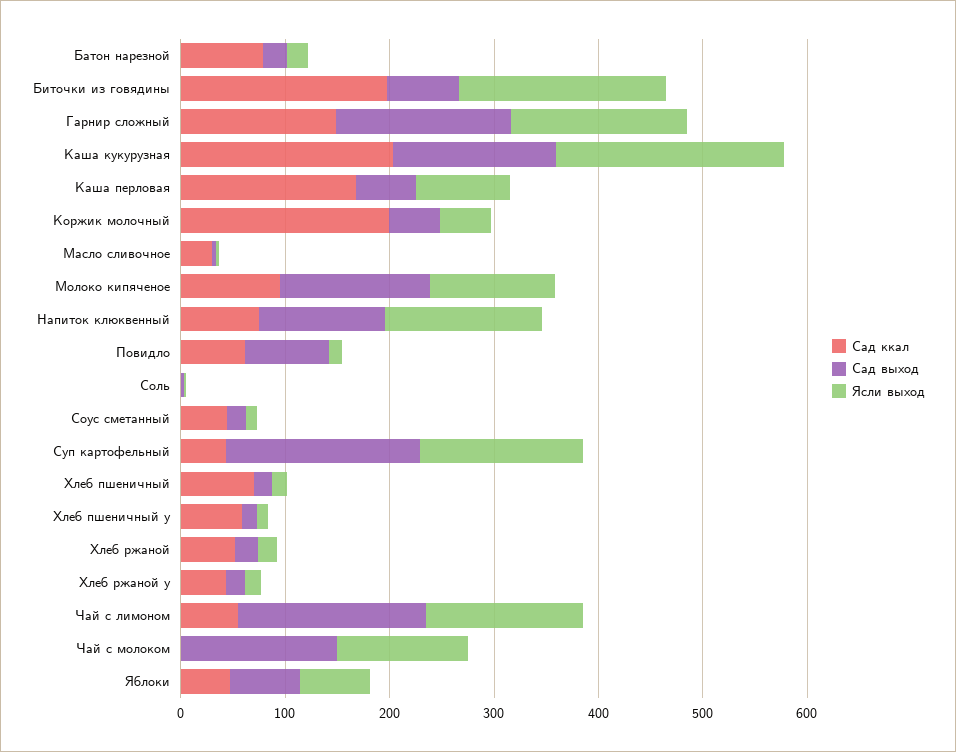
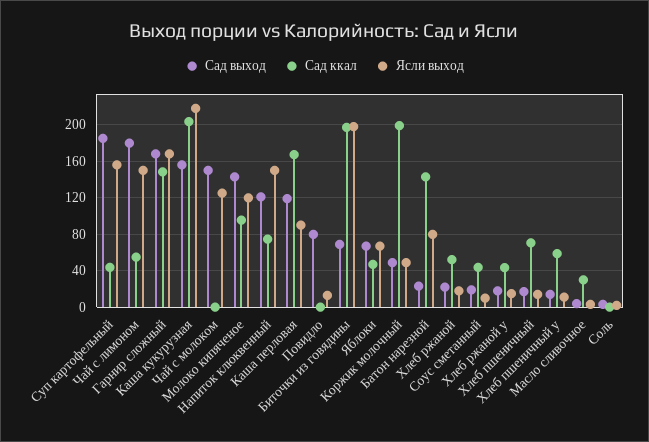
Сад ккал, Батон нарезной: 80 -> 140
Ясли выход, Батон нарезной: 20 -> 80
Сад выход, Каша перловая: 60 -> 120
Сад ккал, Повидло: 60 -> 0

